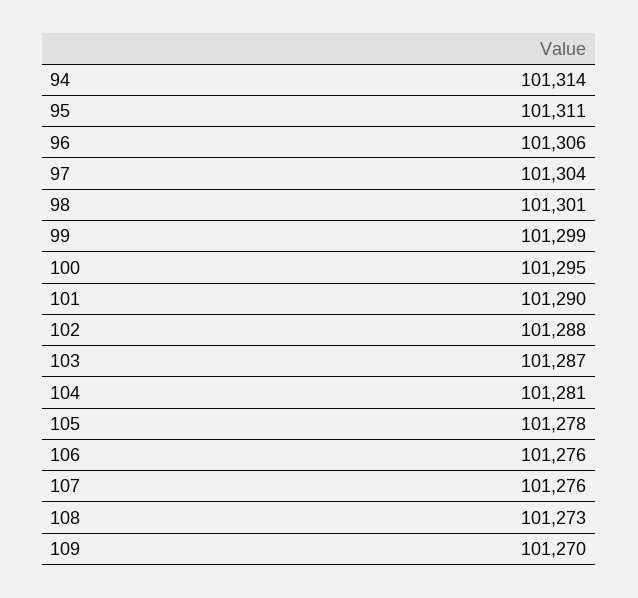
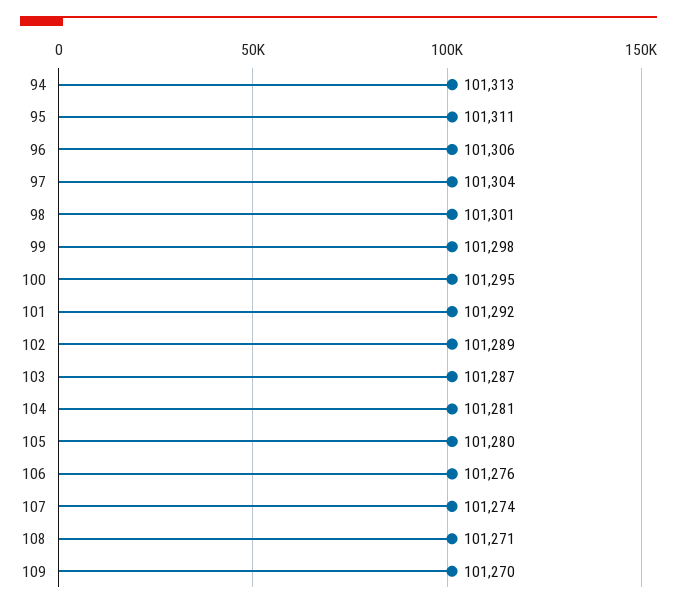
94: 101314 -> 101313
99: 101299 -> 101298
101: 101290 -> 101292
102: 101288 -> 101289
105: 101278 -> 101280
107: 101276 -> 101274
108: 101273 -> 101271

